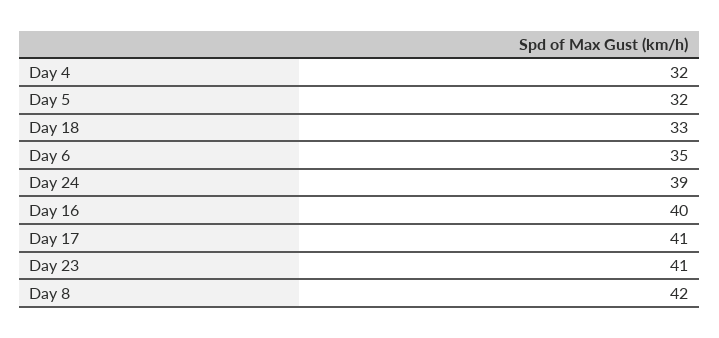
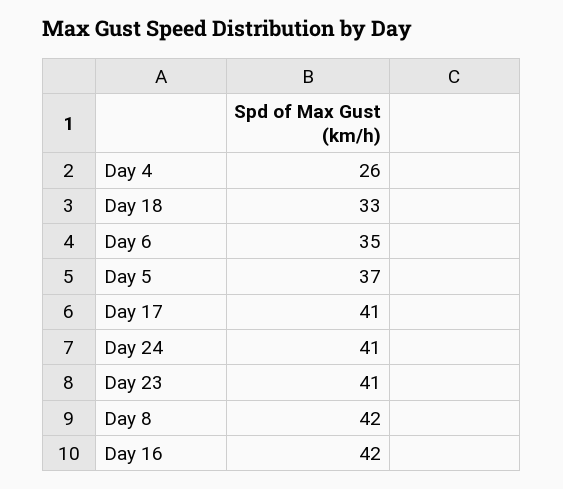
Day 4: 32 -> 26
Day 5: 32 -> 37
Day 24: 39 -> 41
Day 16: 40 -> 42

